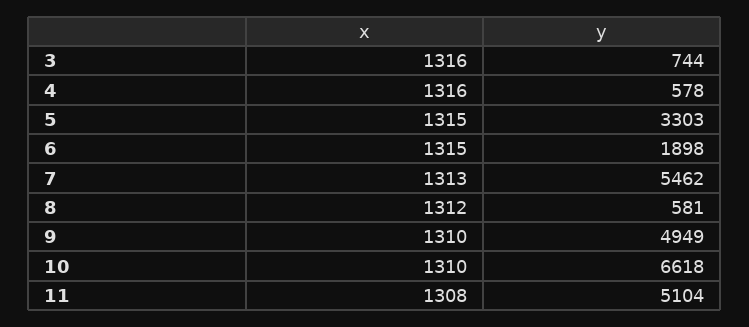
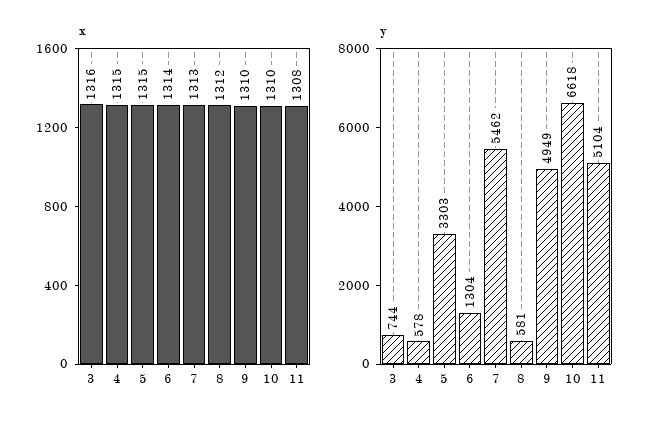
x, 4: 1316 -> 1315
x, 6: 1315 -> 1314
y, 6: 1898 -> 1304

